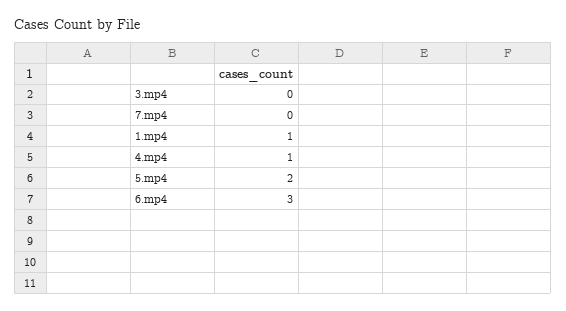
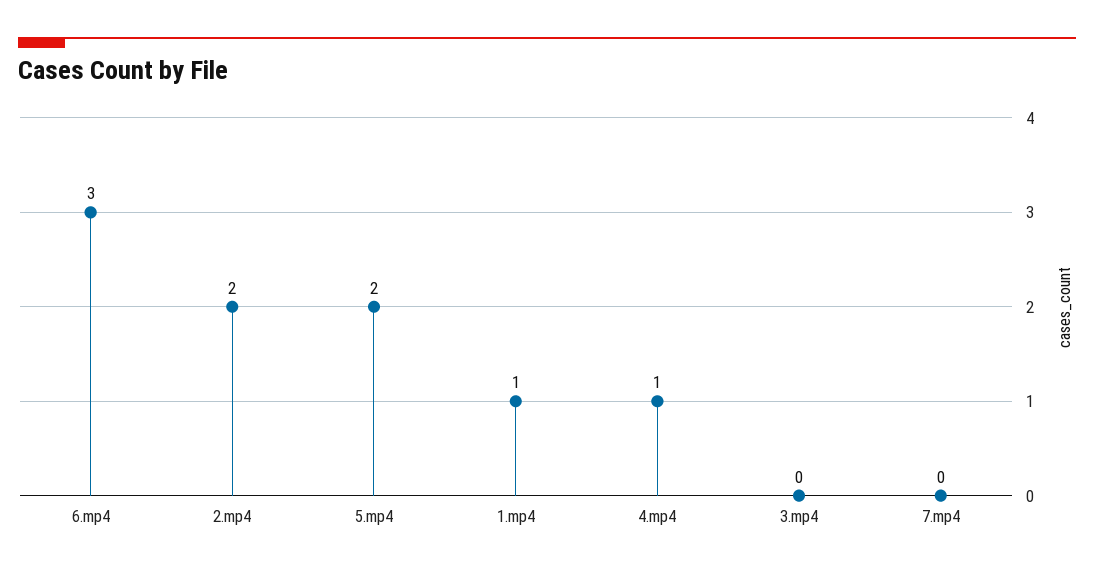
2.mp4: none -> 2

